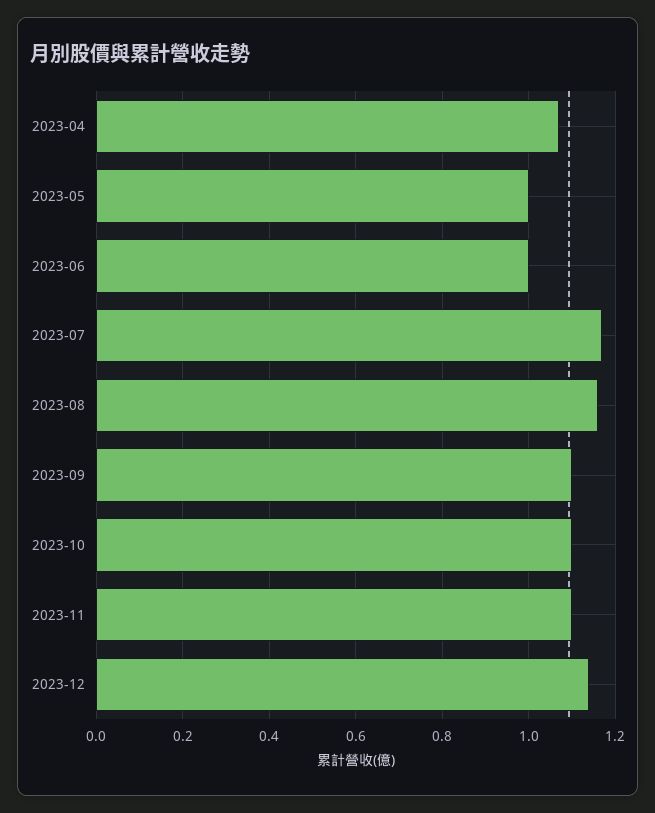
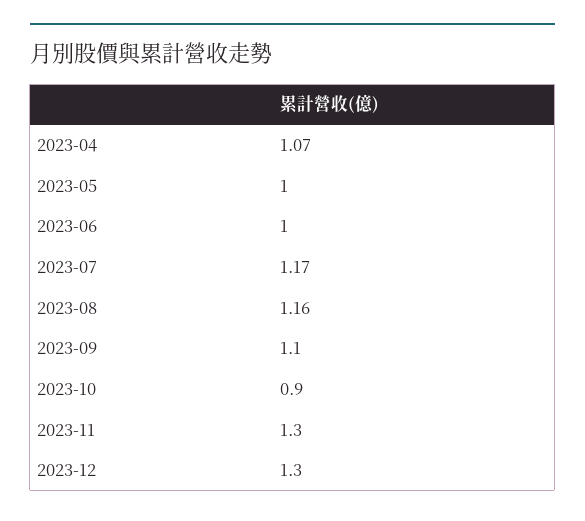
2023-10: 1.1 -> 0.9
2023-11: 1.1 -> 1.3
2023-12: 1.15 -> 1.3

